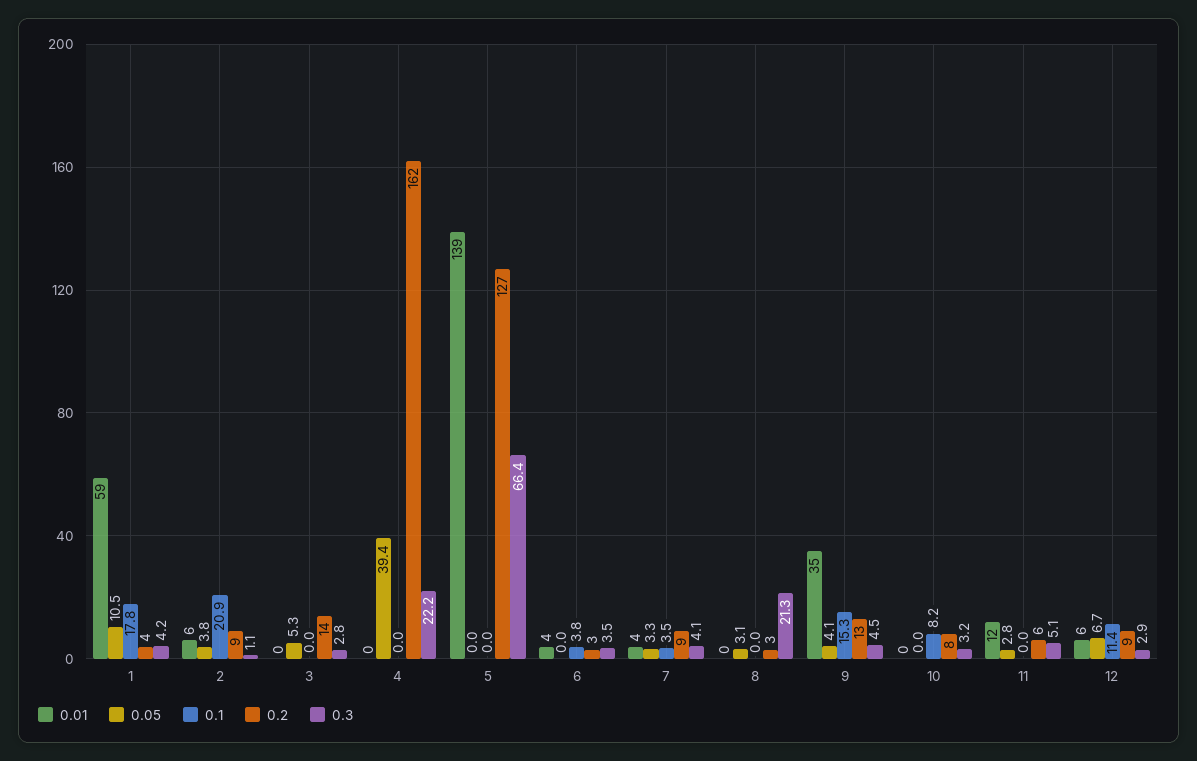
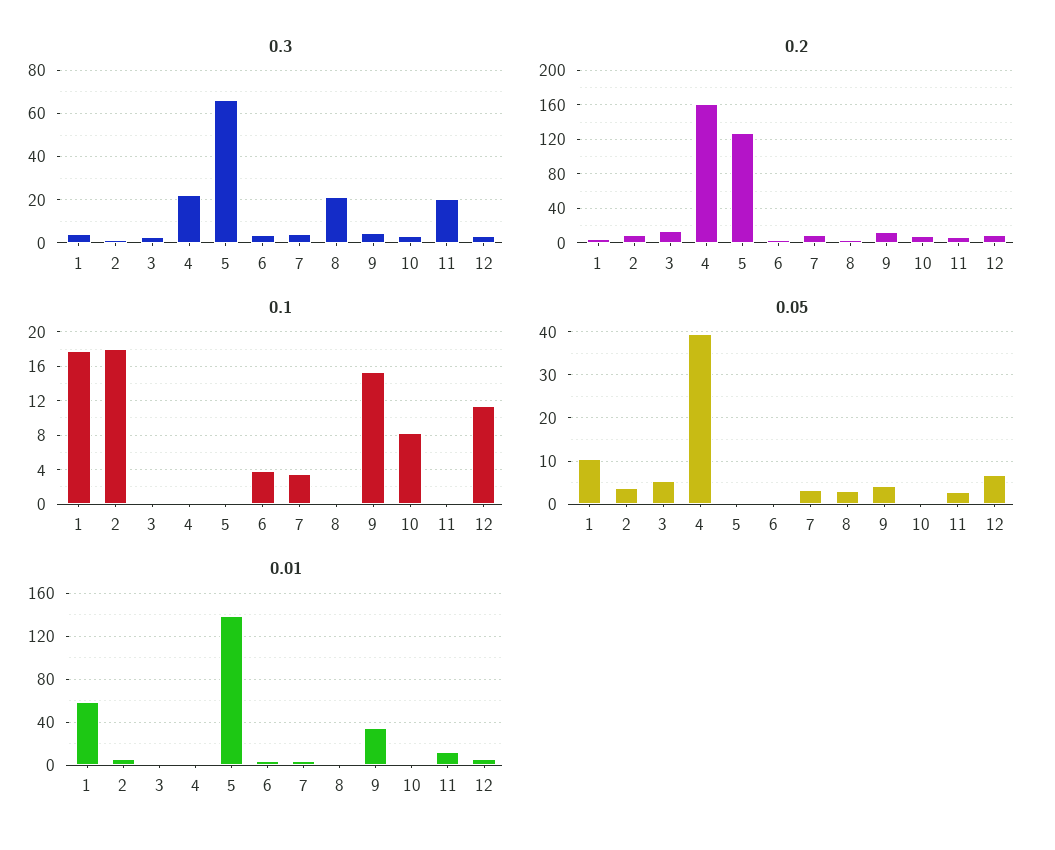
0.1, 2: 20.9 -> 18
0.3, 11: 5.1 -> 20

